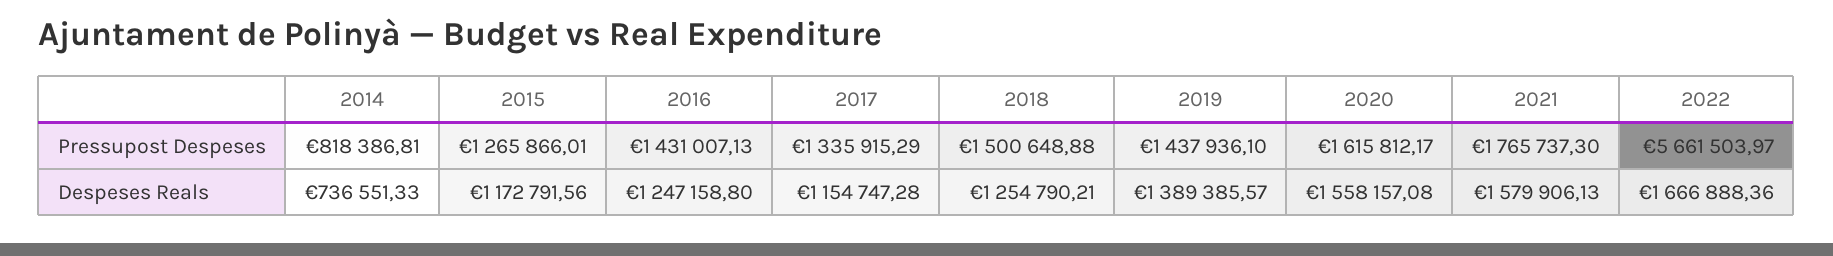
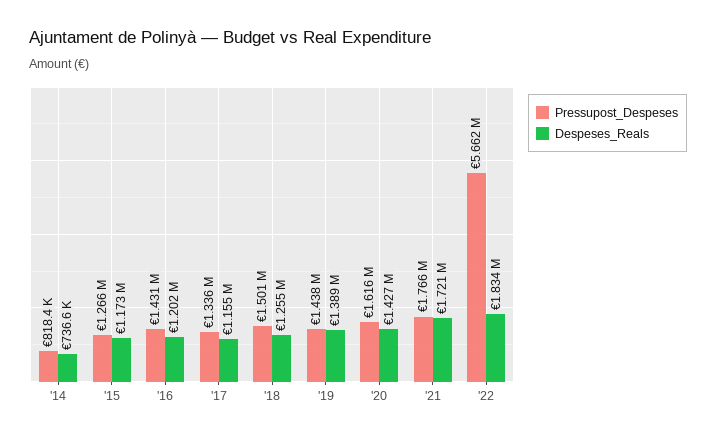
Despeses Reals, 2016: 1247158.8 -> 1202000
Despeses Reals, 2020: 1558157.08 -> 1427000
Despeses Reals, 2021: 1579906.13 -> 1721000
Despeses Reals, 2022: 1666888.36 -> 1834000

